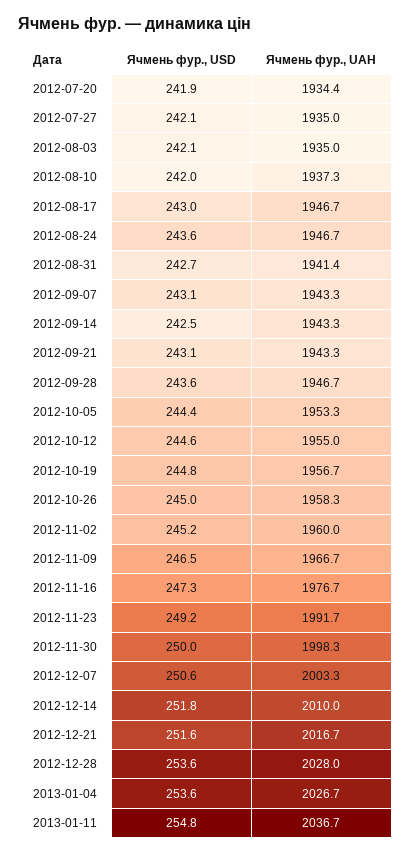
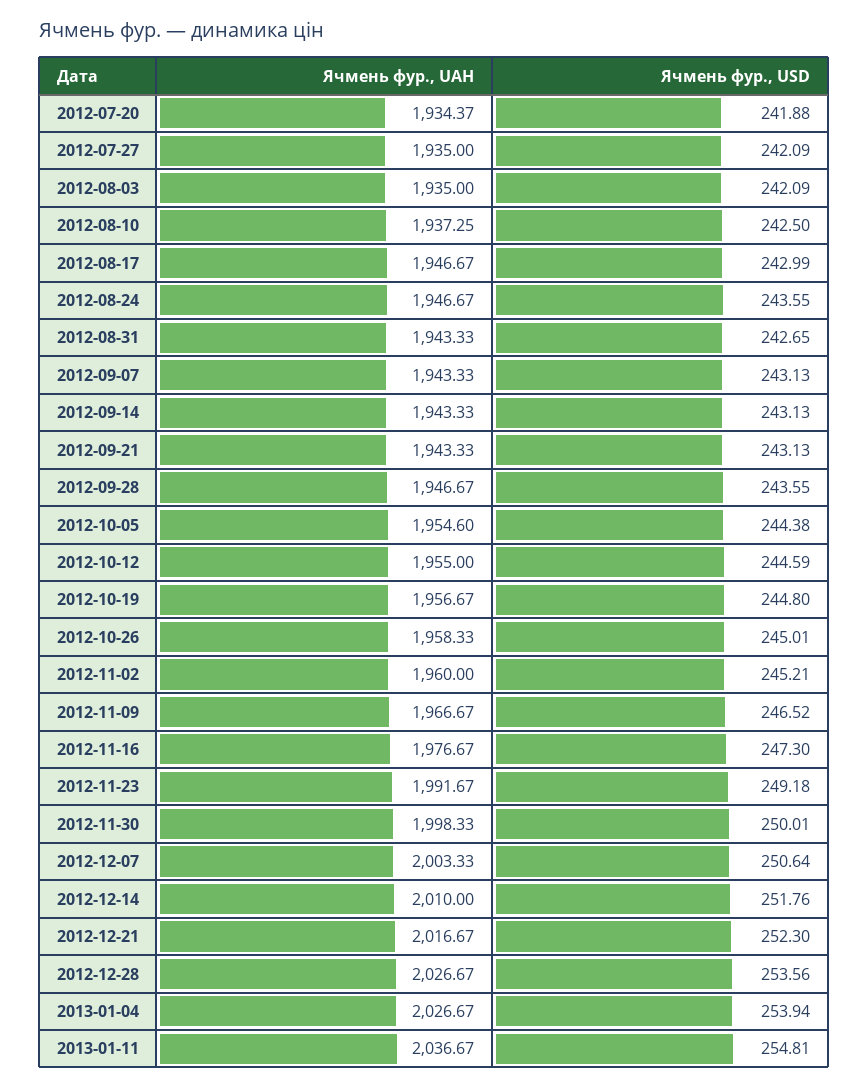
Ячмень фур., USD, 2012-08-10: 242 -> 242.5
Ячмень фур., UAH, 2012-08-31: 1941.4 -> 1943.33
Ячмень фур., USD, 2012-09-14: 242.5 -> 243.13
Ячмень фур., UAH, 2012-10-05: 1953.3 -> 1954.6
Ячмень фур., USD, 2012-12-21: 251.6 -> 252.3
Ячмень фур., UAH, 2012-12-28: 2028 -> 2026.67
Ячмень фур., USD, 2013-01-04: 253.6 -> 253.94

